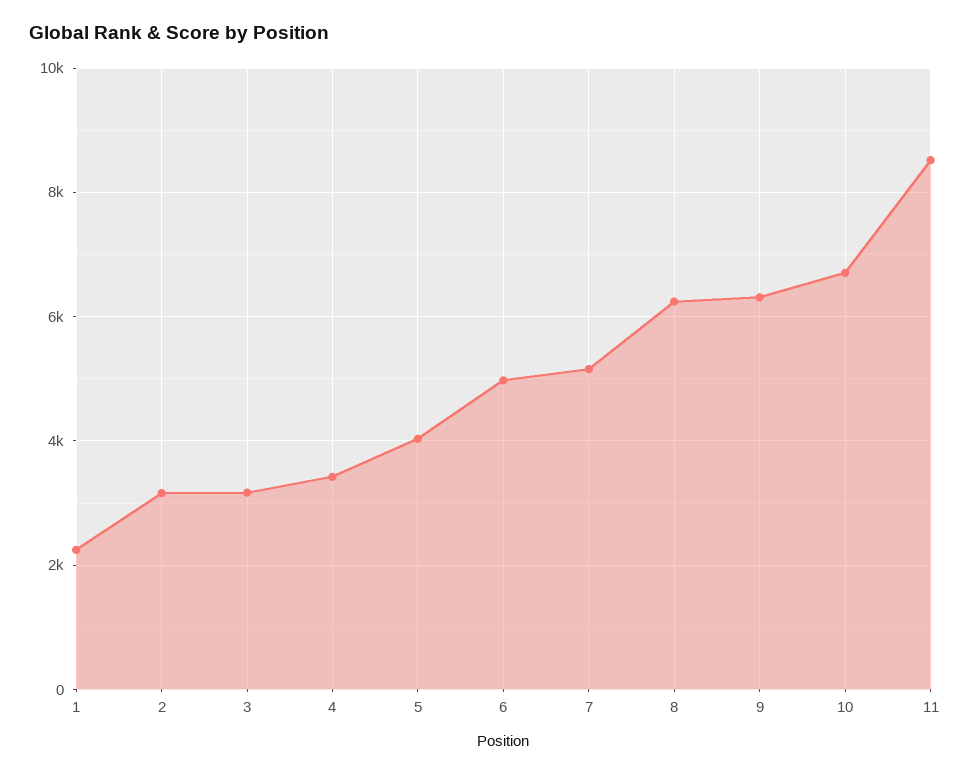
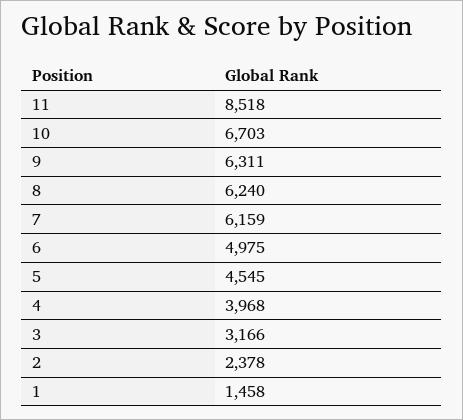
1: 2200 -> 1458
2: 3200 -> 2378
4: 3400 -> 3968
5: 4000 -> 4545
7: 5200 -> 6159

